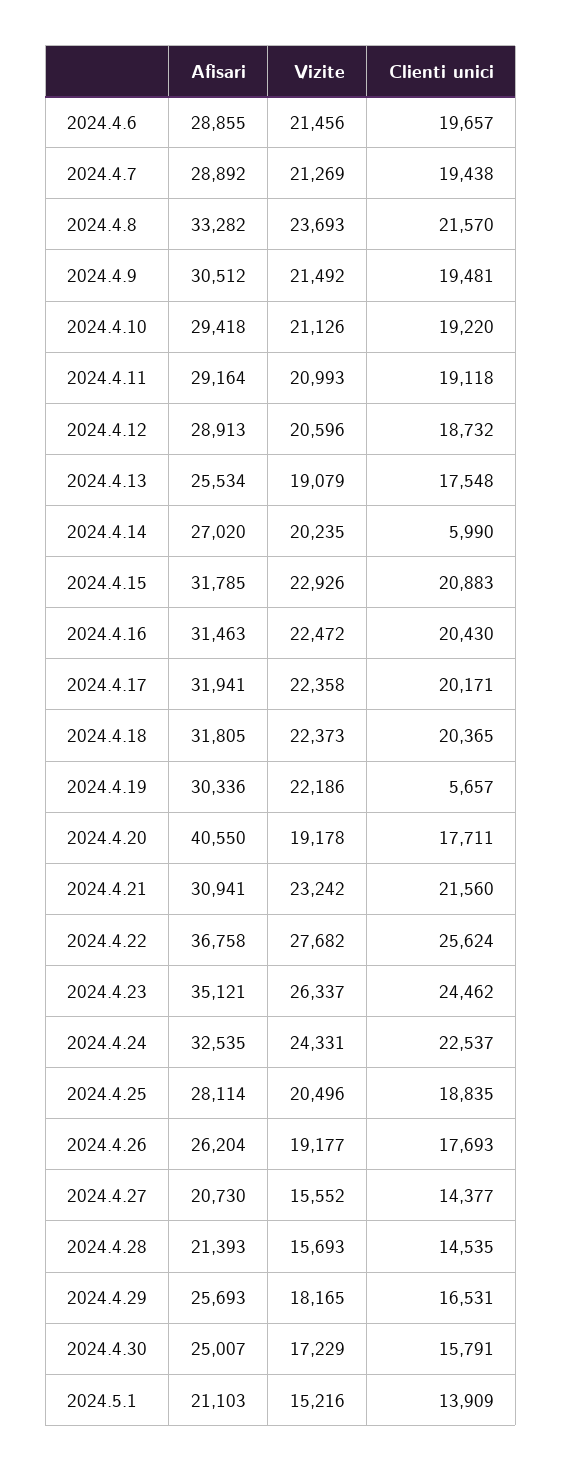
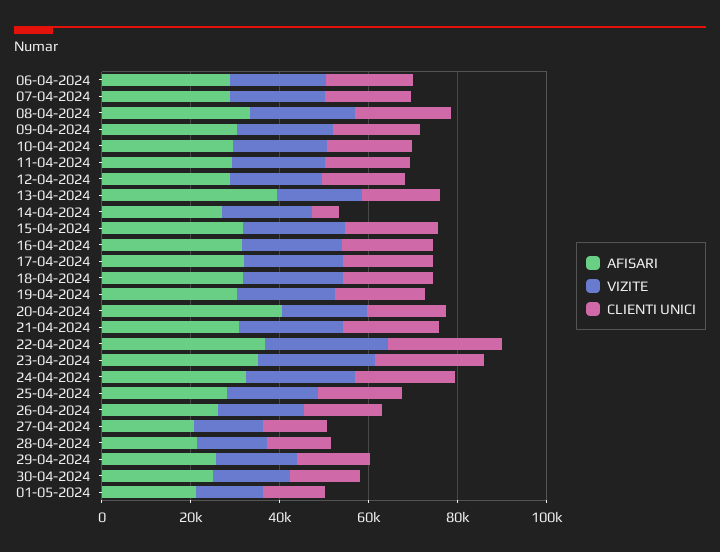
Afisari, 2024.4.13: 25534 -> 40000
Clienti unici, 2024.4.19: 5657 -> 20000

